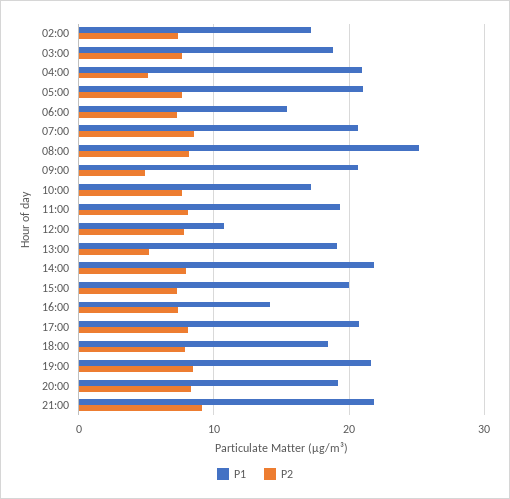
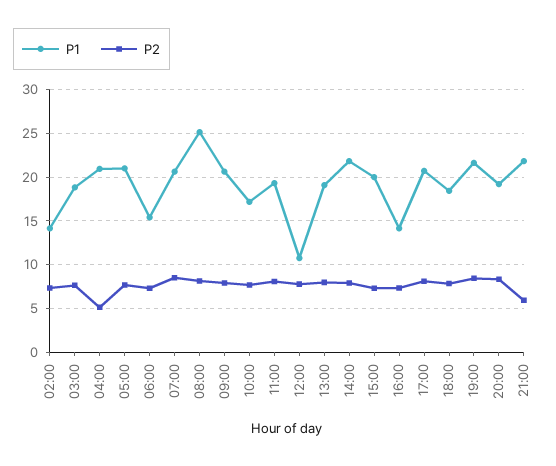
P1, 02:00: 17 -> 14
P2, 09:00: 5 -> 8
P2, 13:00: 5 -> 8
P2, 21:00: 9 -> 6

